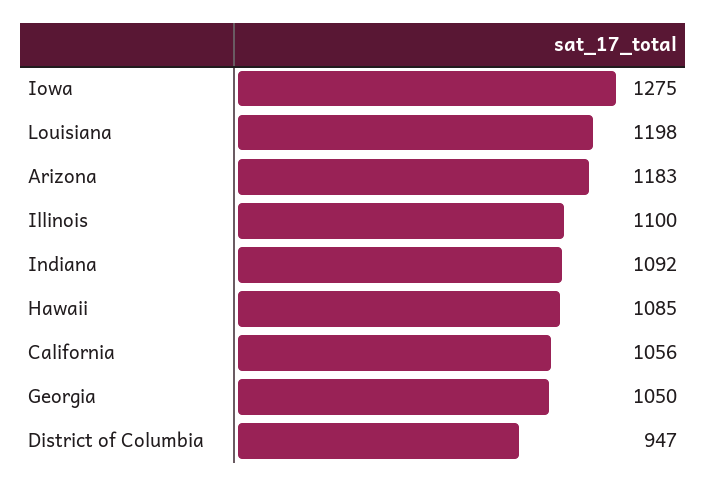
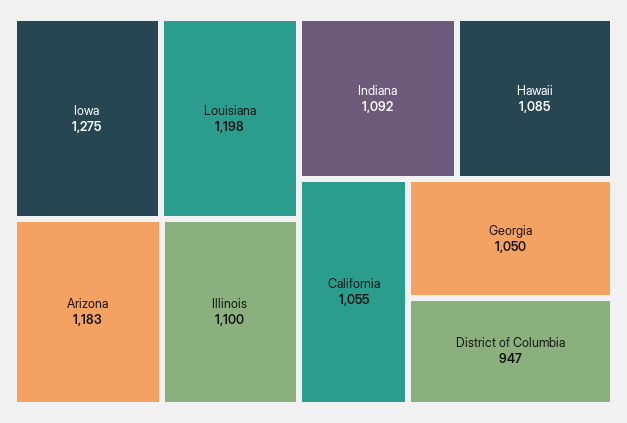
California: 1056 -> 1055

